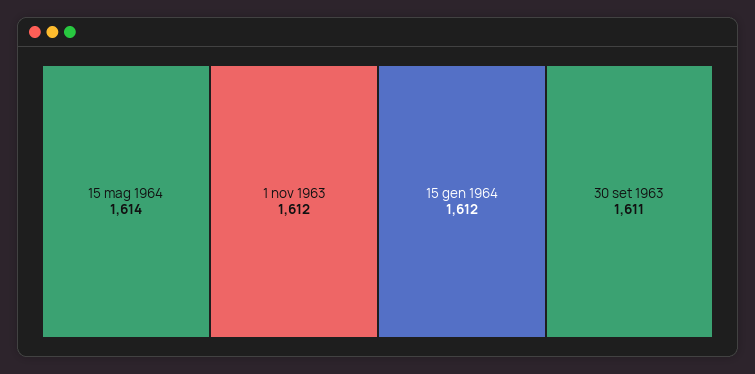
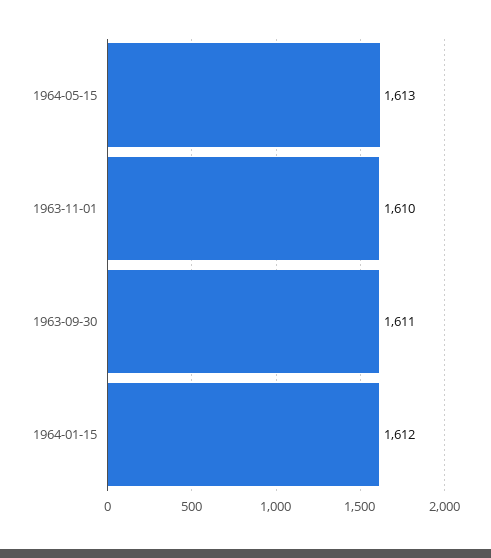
15 mag 1964: 1614 -> 1613
1 nov 1963: 1612 -> 1610

